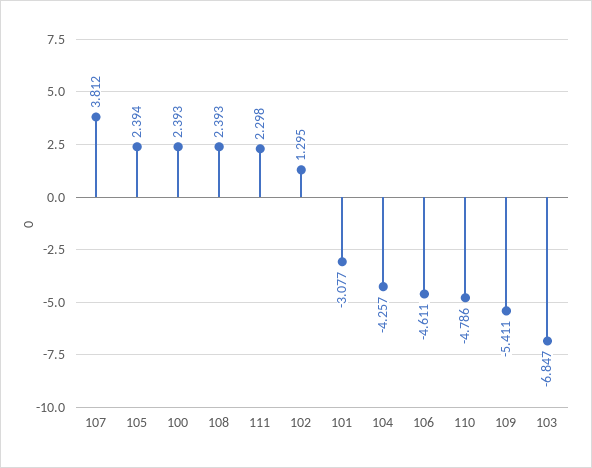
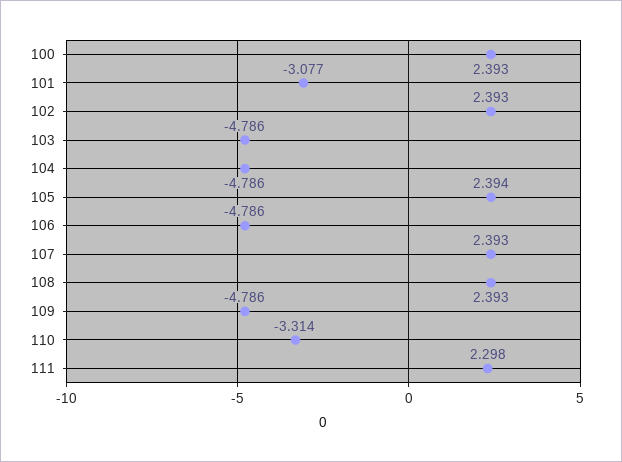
107: 3.812 -> 2.393
102: 1.295 -> 2.393
104: -4.257 -> -4.786
106: -4.611 -> -4.786
110: -4.786 -> -3.314
109: -5.411 -> -4.786
103: -6.847 -> -4.786

